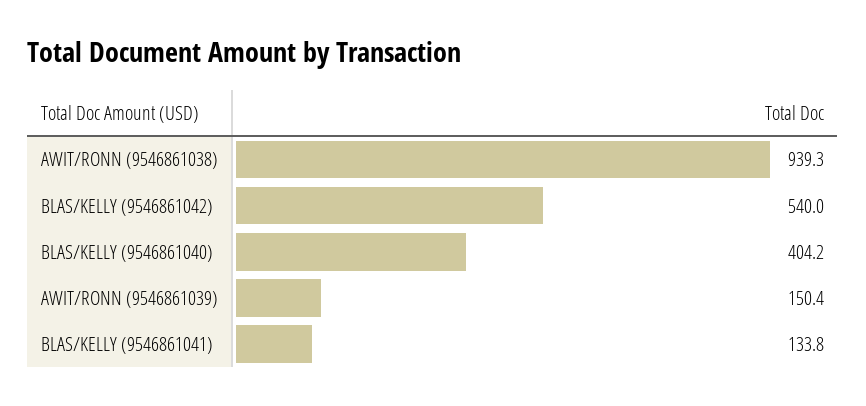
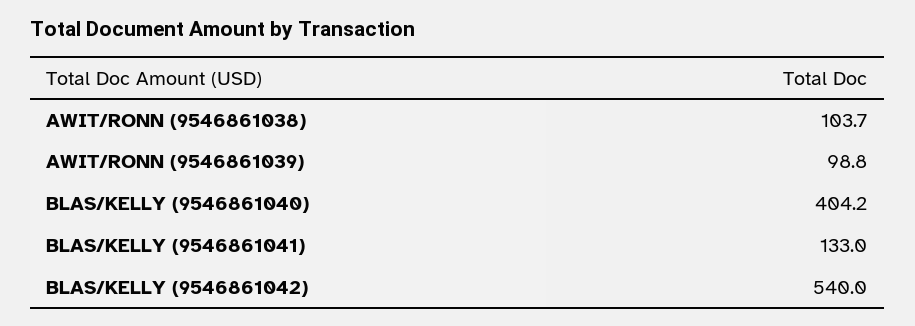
AWIT/RONN (9546861038): 939.3 -> 103.7
AWIT/RONN (9546861039): 150.4 -> 98.8
BLAS/KELLY (9546861041): 133.8 -> 133

